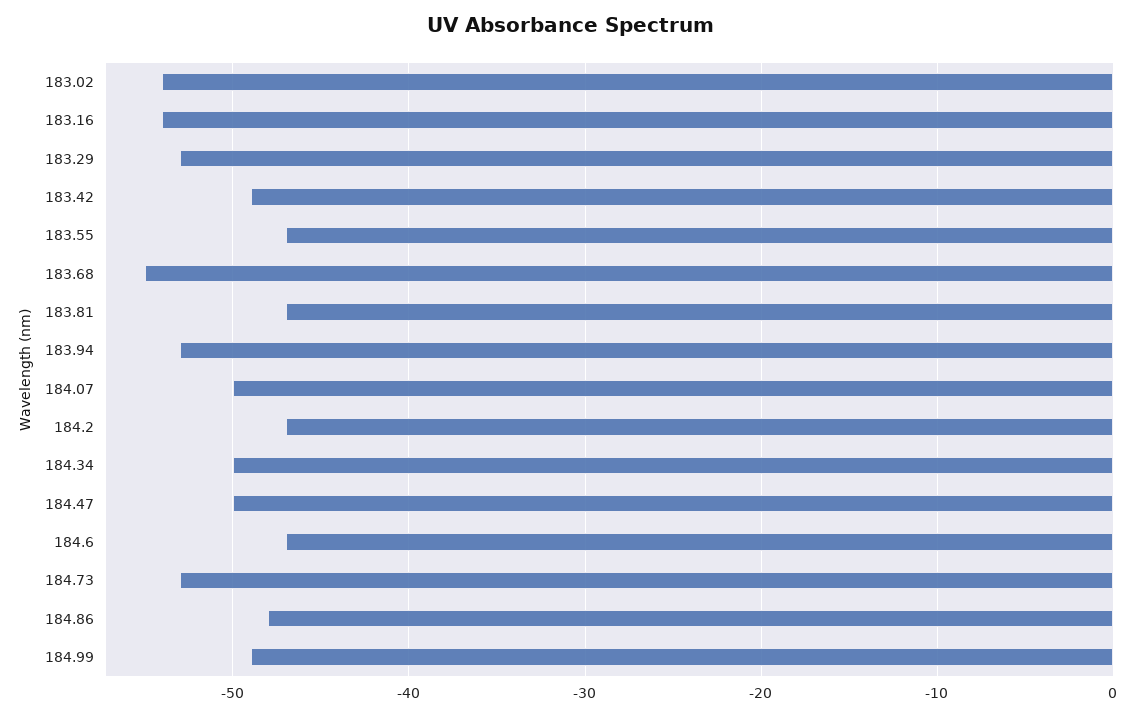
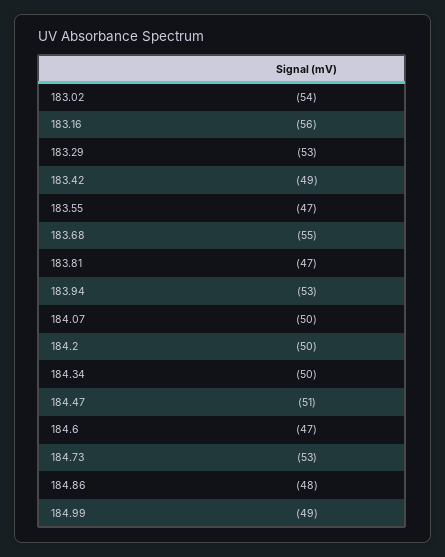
183.16: -54 -> -56
184.2: -47 -> -50
184.47: -50 -> -51

